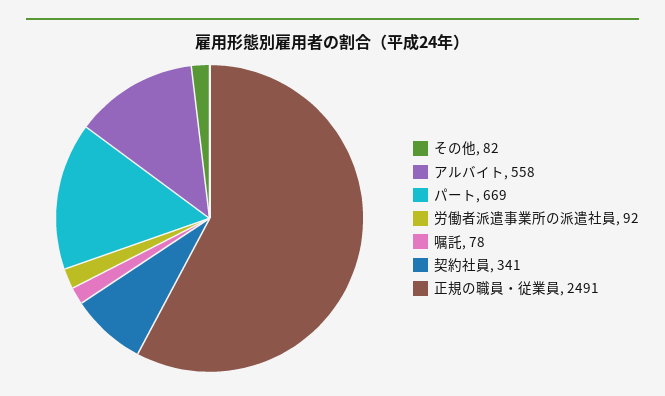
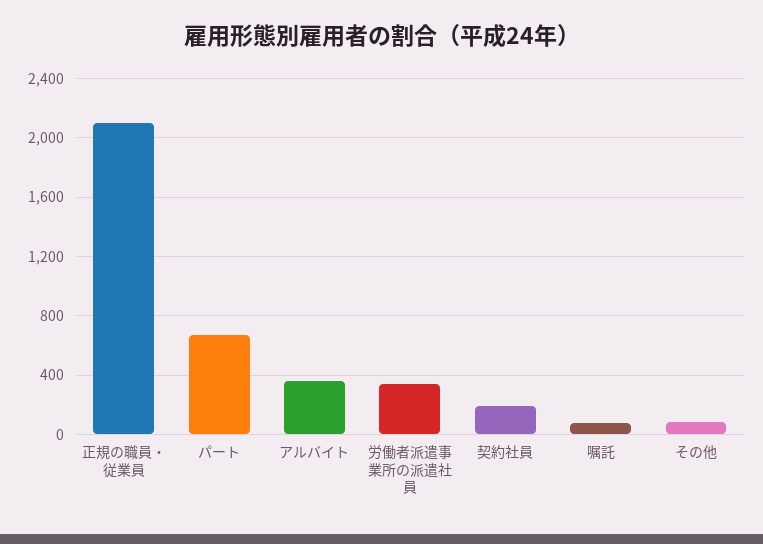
アルバイト: 558 -> 350
労働者派遣事業所の派遣社員: 92 -> 350
契約社員: 341 -> 200
正規の職員・従業員: 2491 -> 2100

